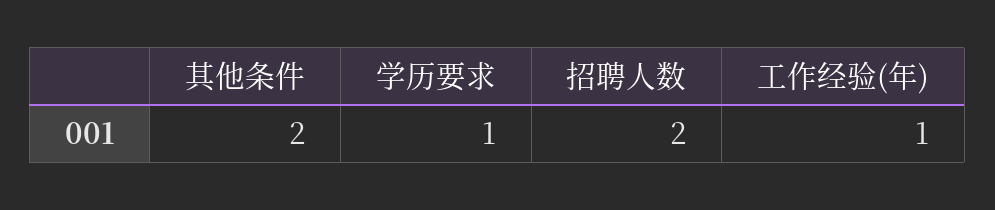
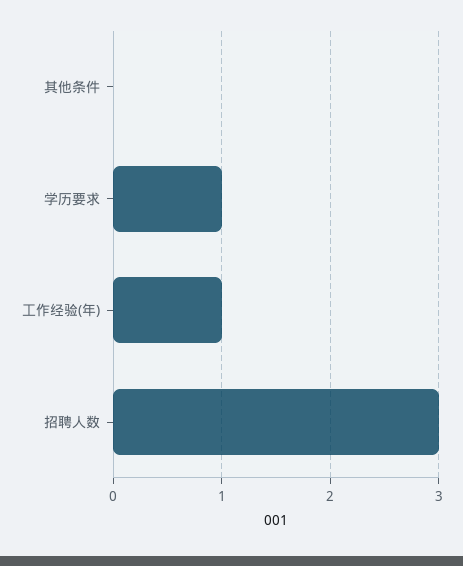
其他条件: 2 -> 0
招聘人数: 2 -> 3

